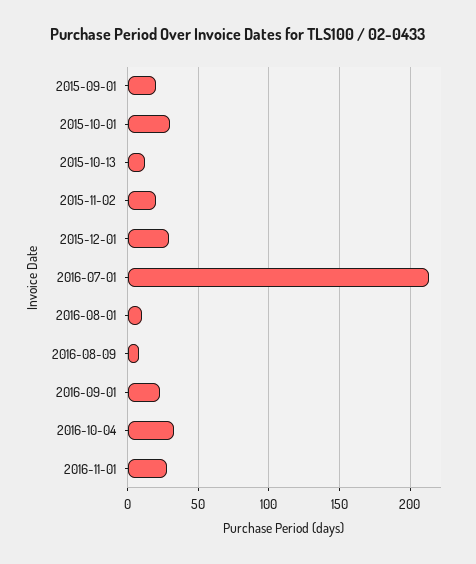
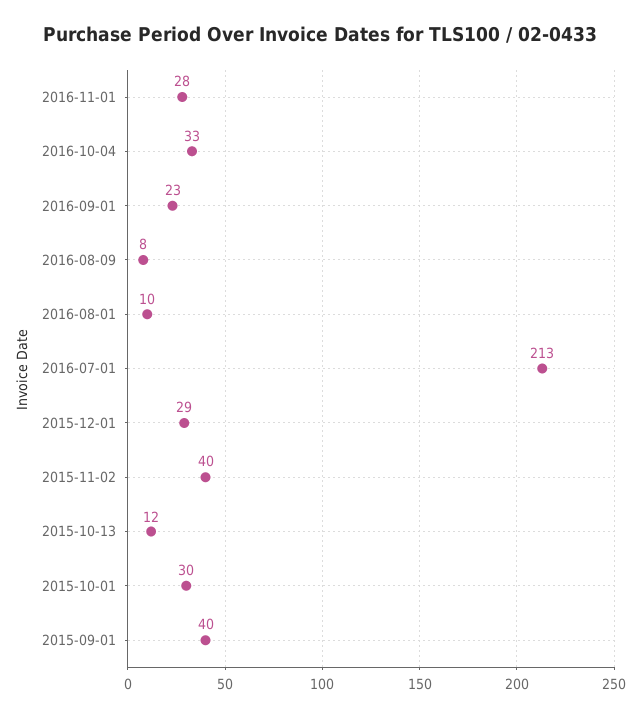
2015-09-01: 20 -> 40
2015-11-02: 20 -> 40

